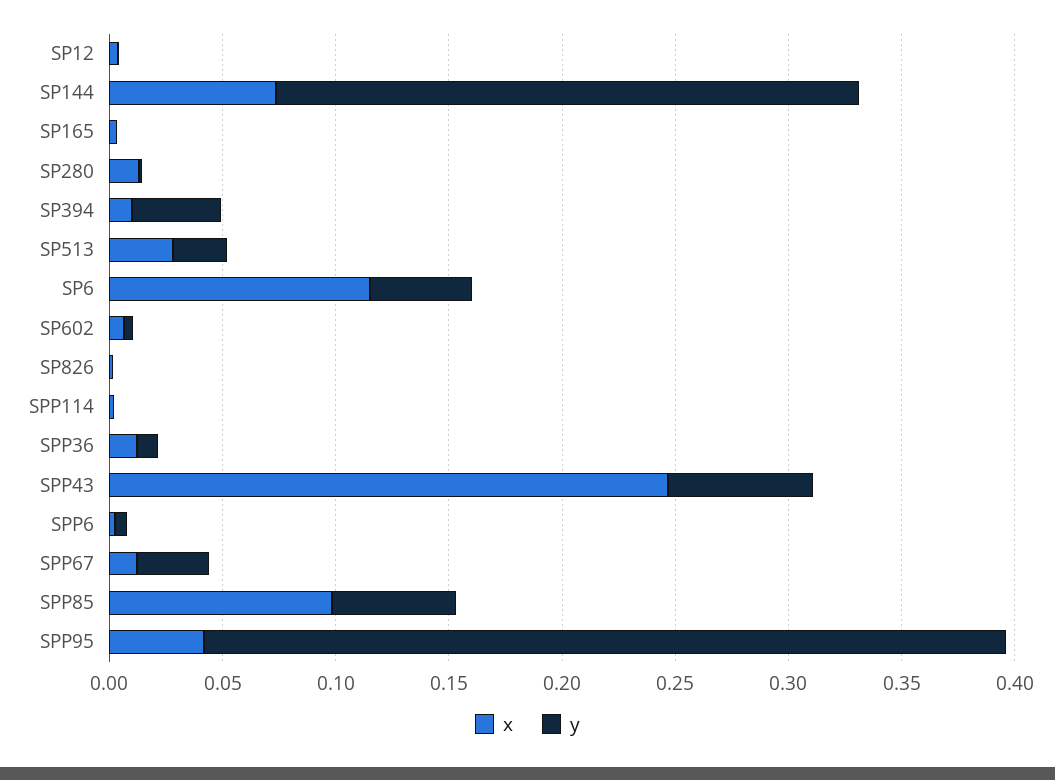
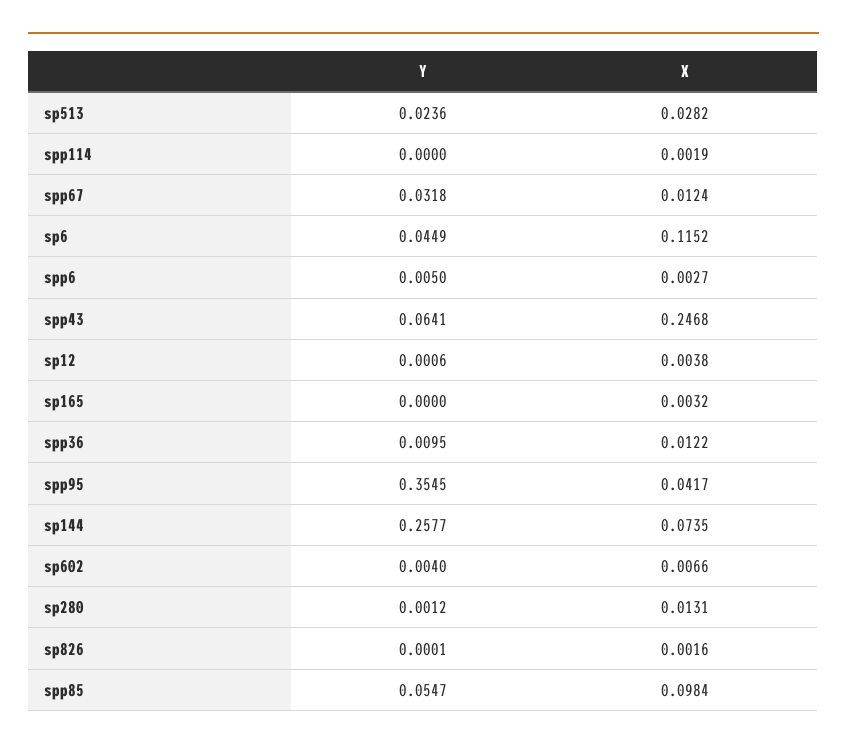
x, SP394: 0.01 -> none
y, SP394: 0.04 -> none

